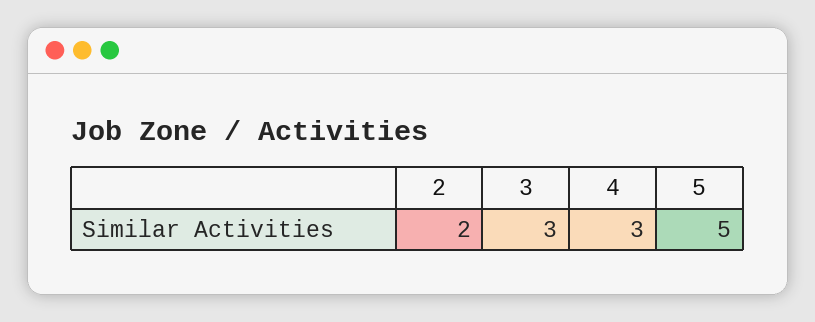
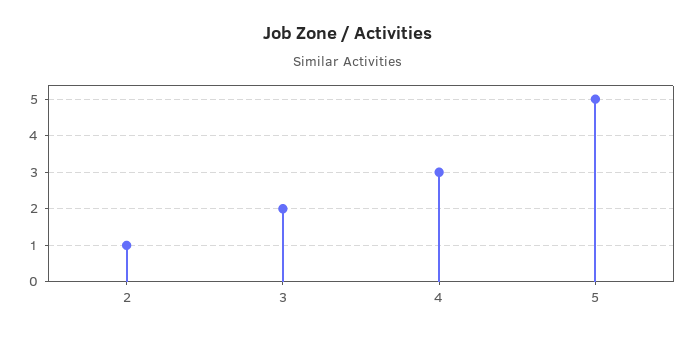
2: 2 -> 1
3: 3 -> 2

